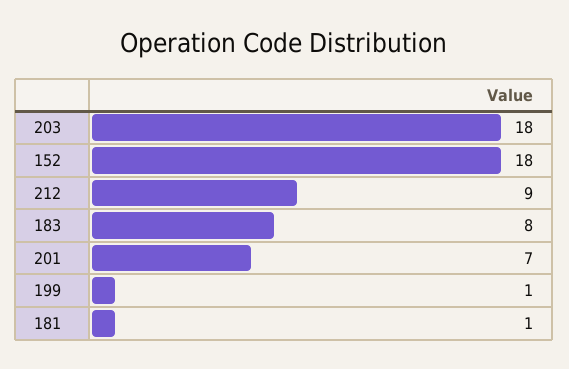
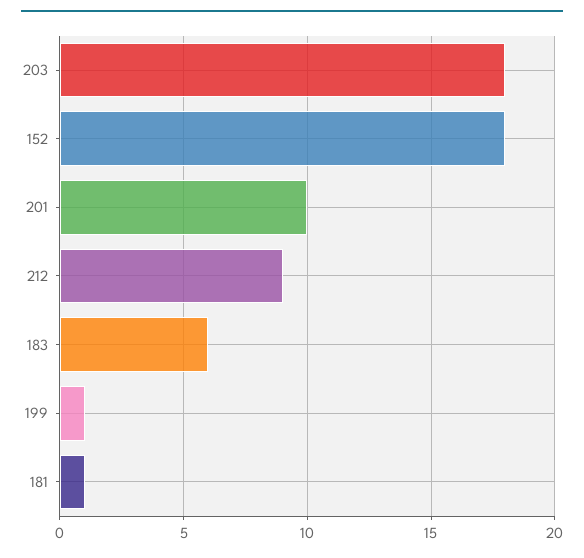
183: 8 -> 6
201: 7 -> 10

